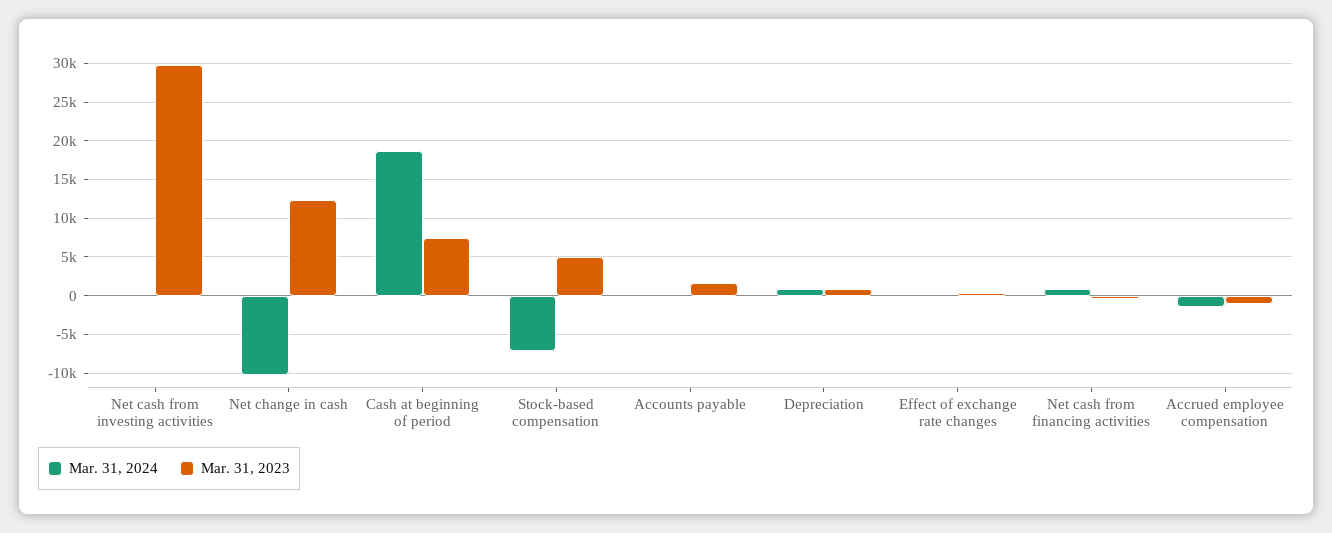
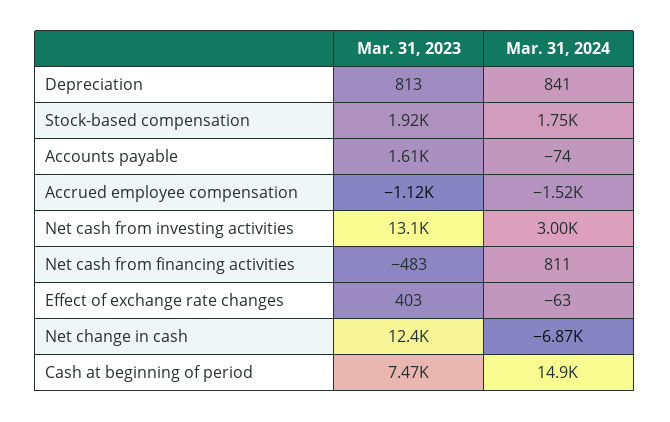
Mar. 31, 2024, Net cash from investing activities: 0 -> 3000
Mar. 31, 2023, Net cash from investing activities: 30000 -> 13100
Mar. 31, 2024, Net change in cash: -10000 -> -6870
Mar. 31, 2024, Cash at beginning of period: 19000 -> 14900
Mar. 31, 2024, Stock-based compensation: -7000 -> 1750
Mar. 31, 2023, Stock-based compensation: 5000 -> 1920

